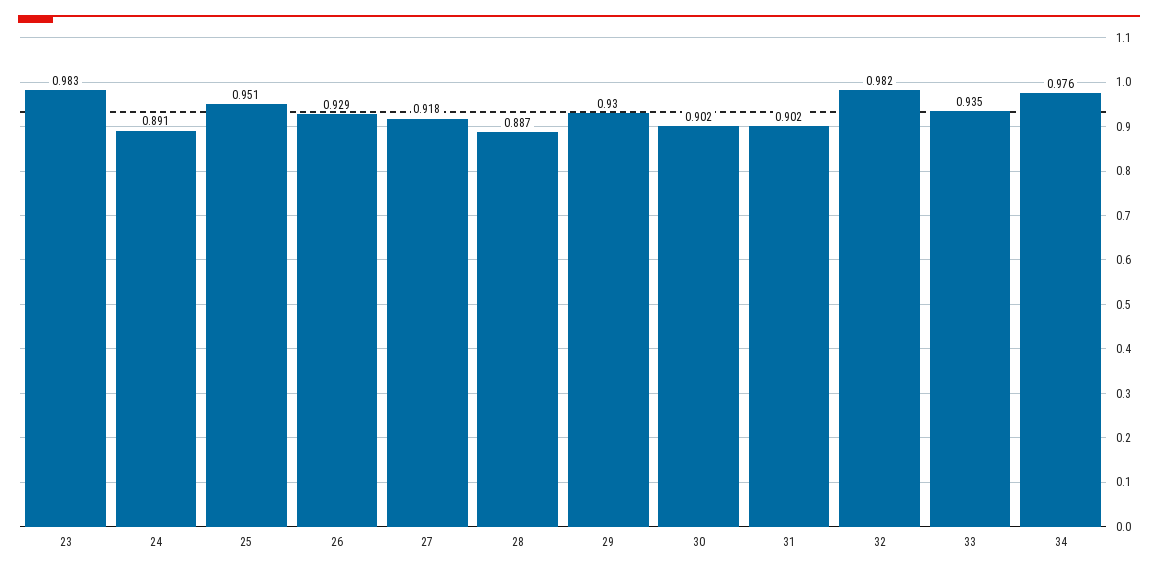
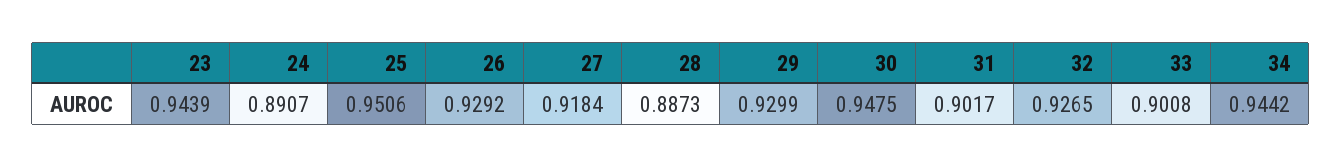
23: 0.983 -> 0.9439
30: 0.902 -> 0.9475
32: 0.982 -> 0.9265
33: 0.935 -> 0.9008
34: 0.976 -> 0.9442

